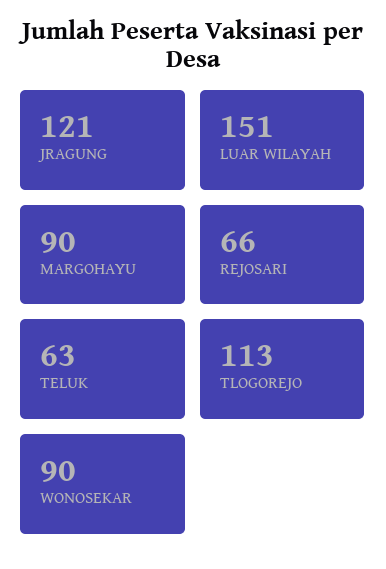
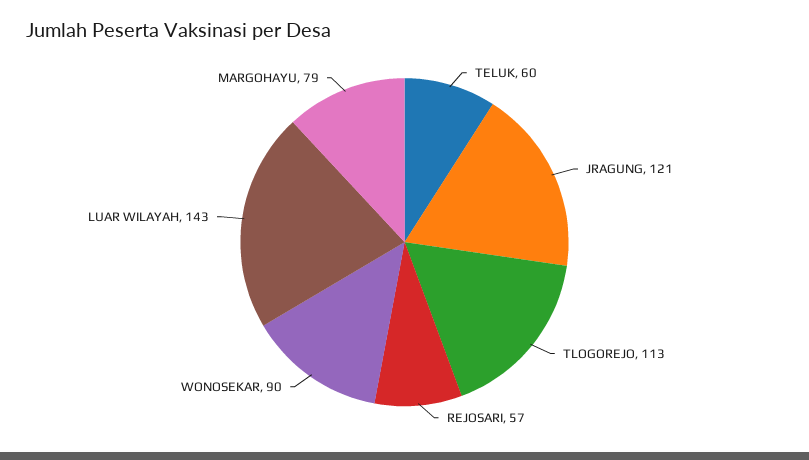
LUAR WILAYAH: 151 -> 143
MARGOHAYU: 90 -> 79
REJOSARI: 66 -> 57
TELUK: 63 -> 60

